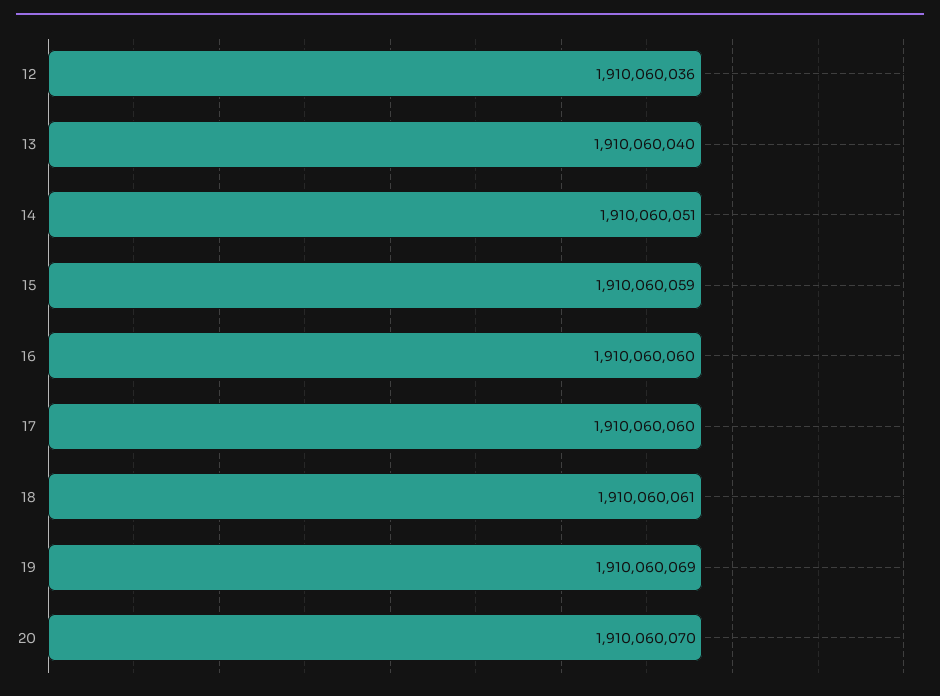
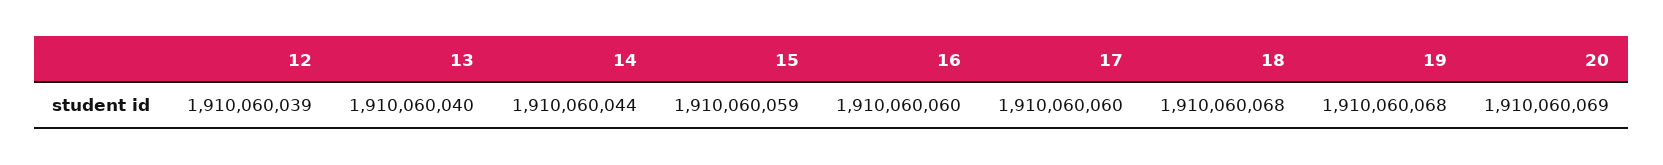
12: 1910060036 -> 1910060039
14: 1910060051 -> 1910060044
18: 1910060061 -> 1910060068
19: 1910060069 -> 1910060068
20: 1910060070 -> 1910060069

